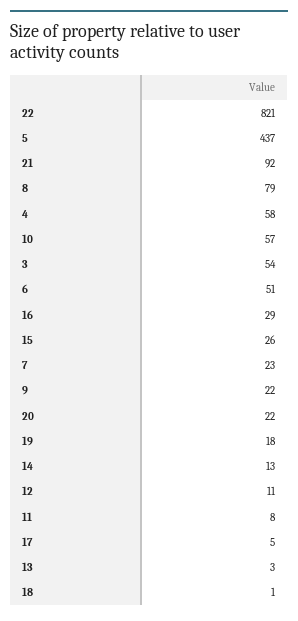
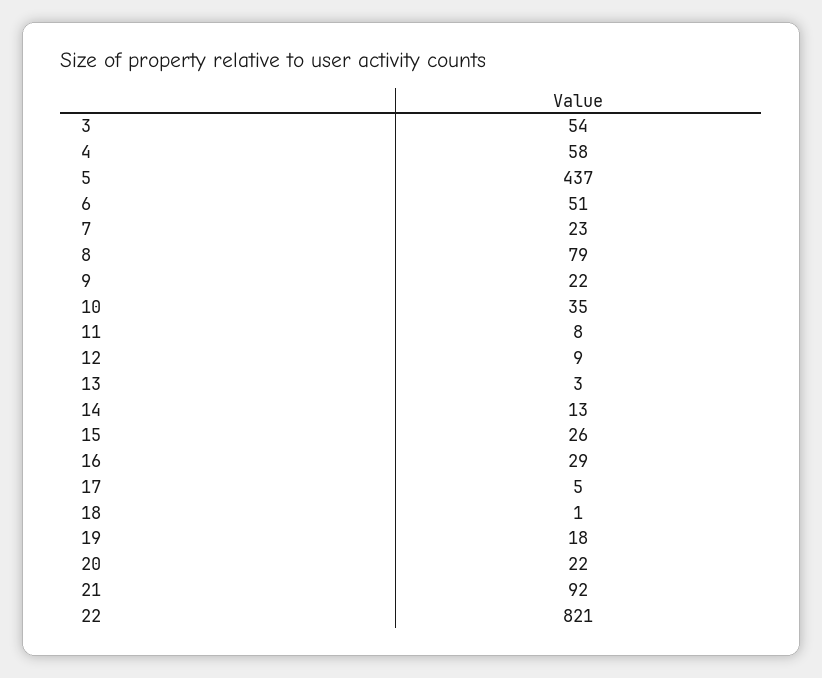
10: 57 -> 35
12: 11 -> 9

